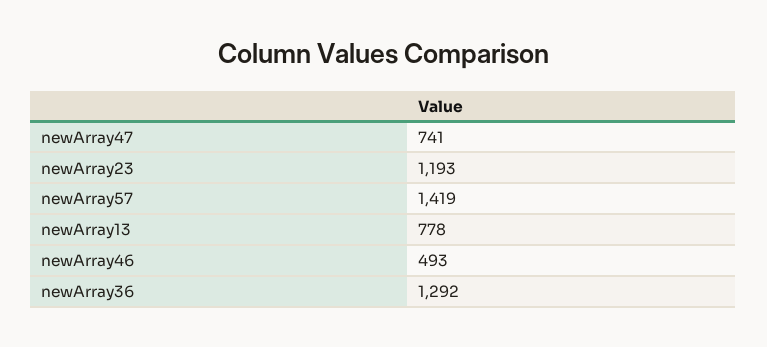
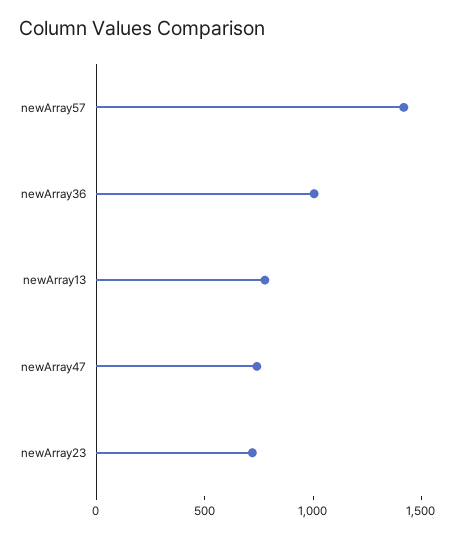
newArray23: 1193 -> 700
newArray46: 493 -> none
newArray36: 1292 -> 1000

